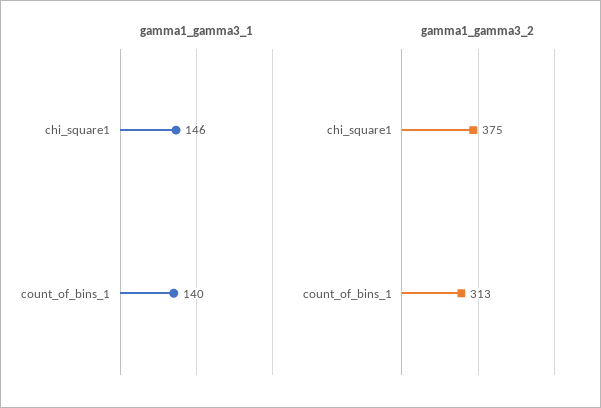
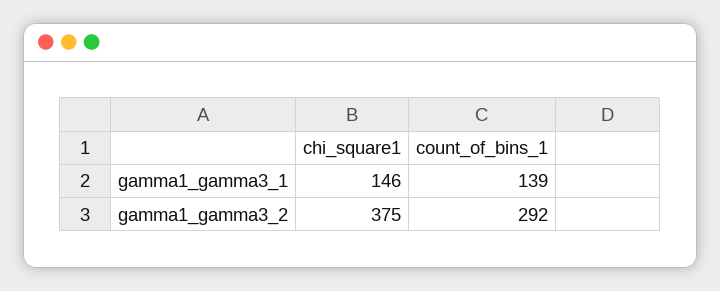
gamma1_gamma3_1, count_of_bins_1: 140 -> 139
gamma1_gamma3_2, count_of_bins_1: 313 -> 292

